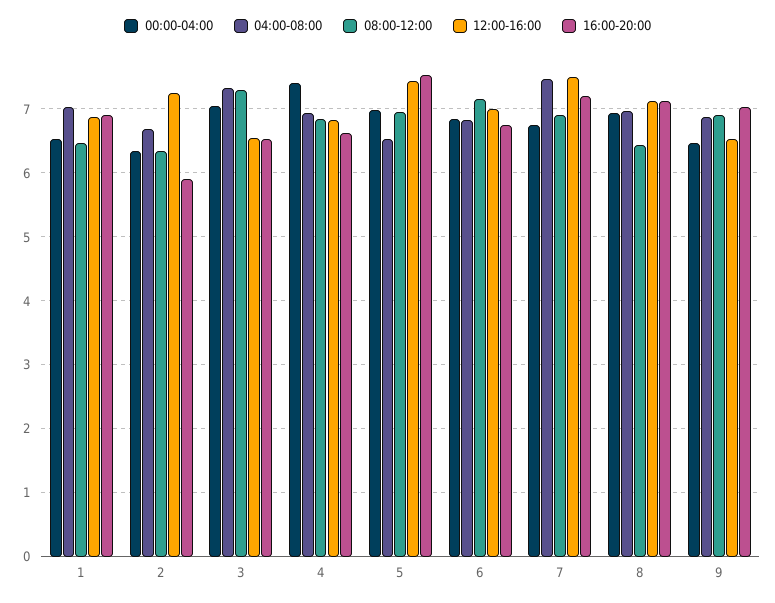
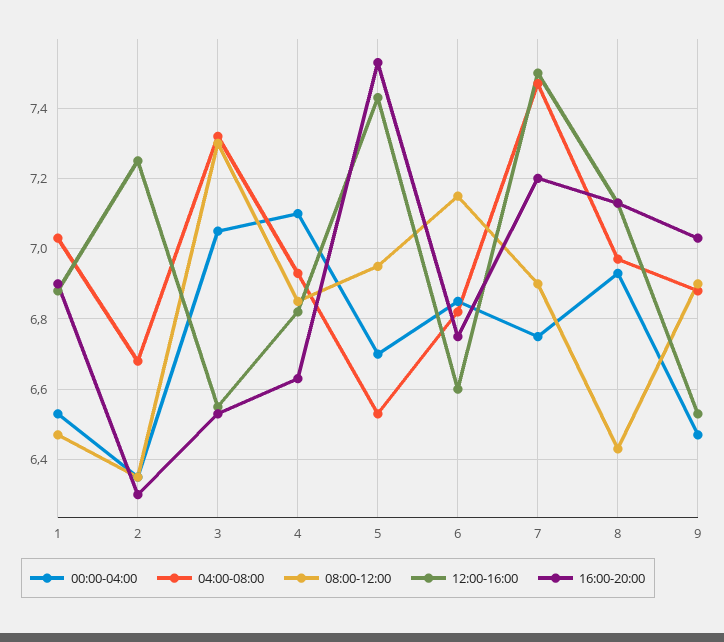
16:00-20:00, 2: 5.9 -> 6.3
00:00-04:00, 4: 7.4 -> 7.1
00:00-04:00, 5: 7 -> 6.7
12:00-16:00, 6: 7 -> 6.6

